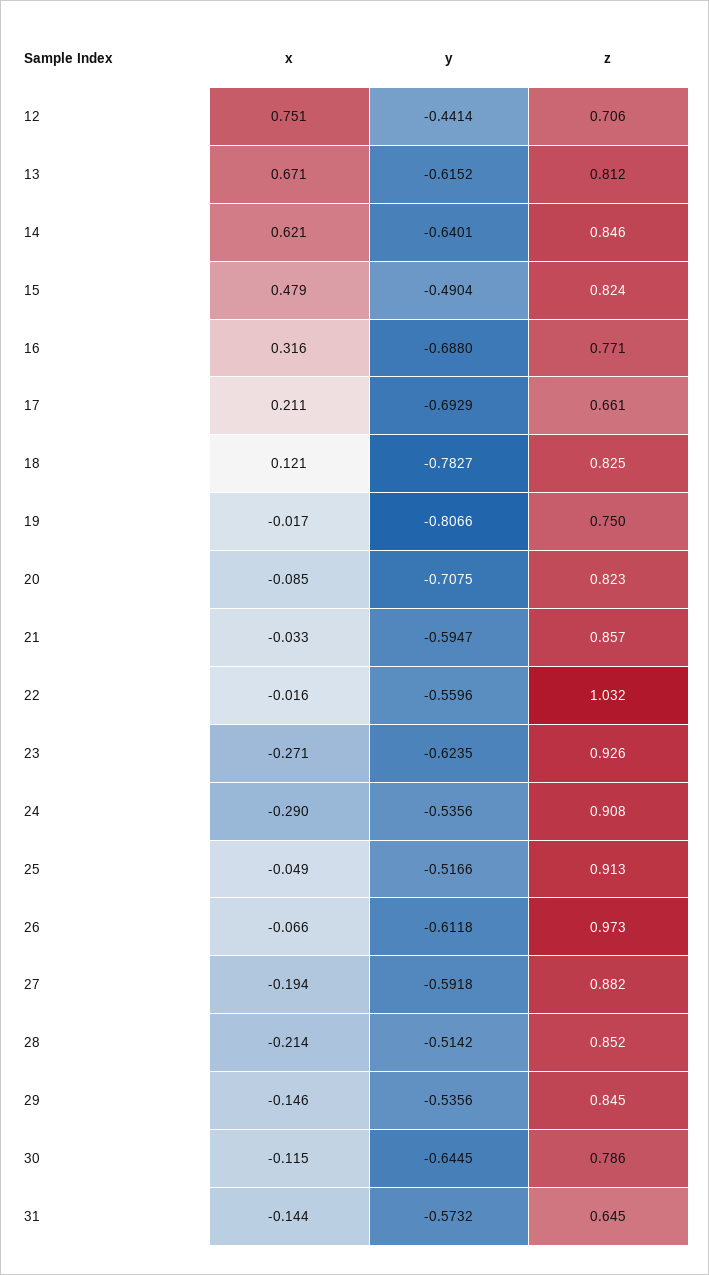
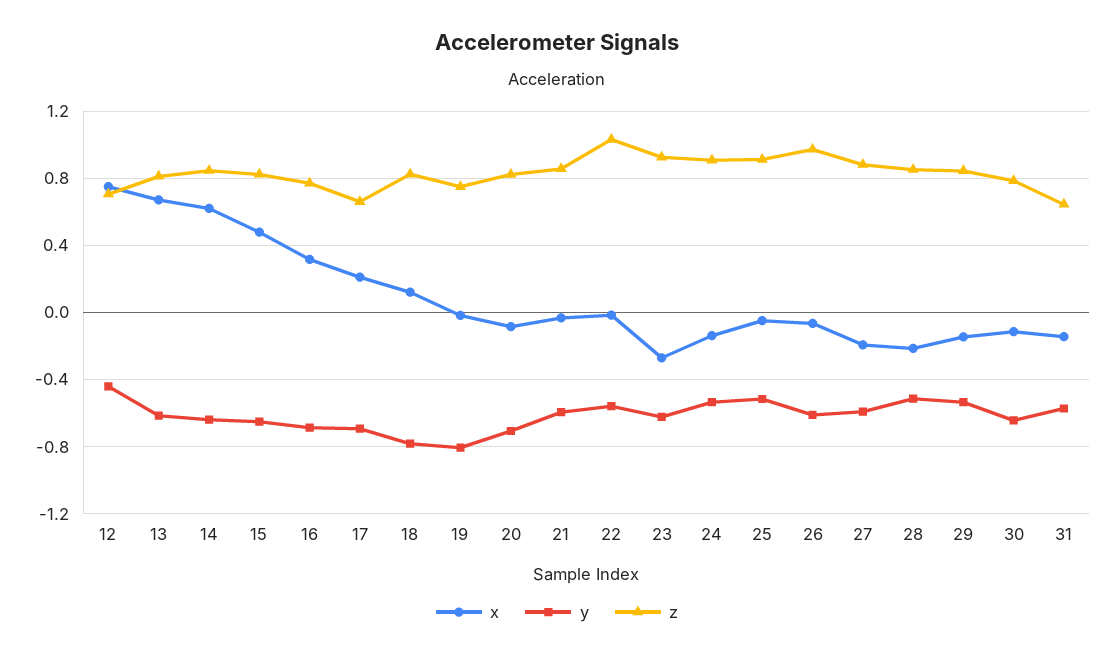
y, 15: -0.4904 -> -0.65
x, 24: -0.29 -> -0.15

